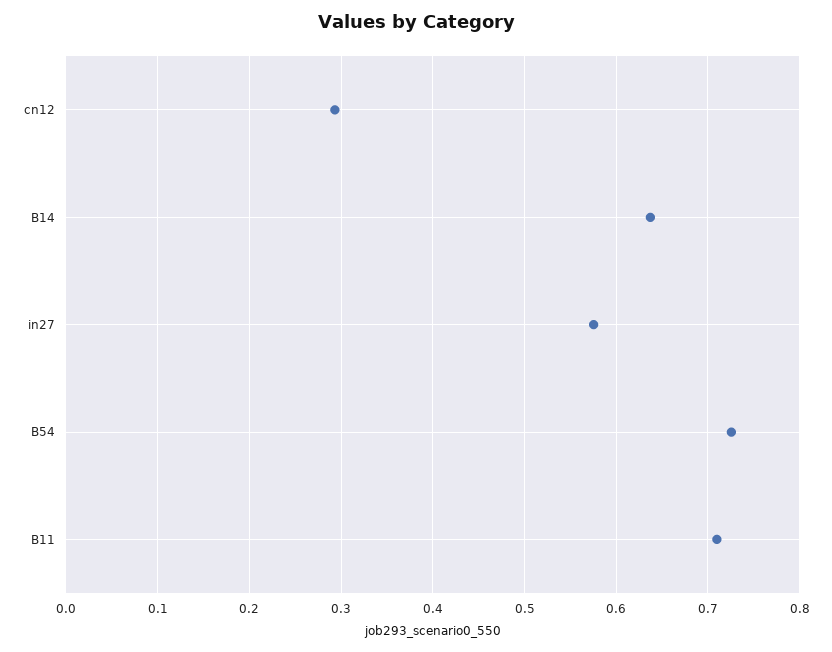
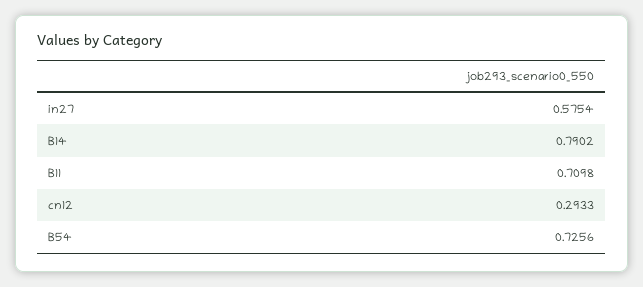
B14: 0.64 -> 0.7902

